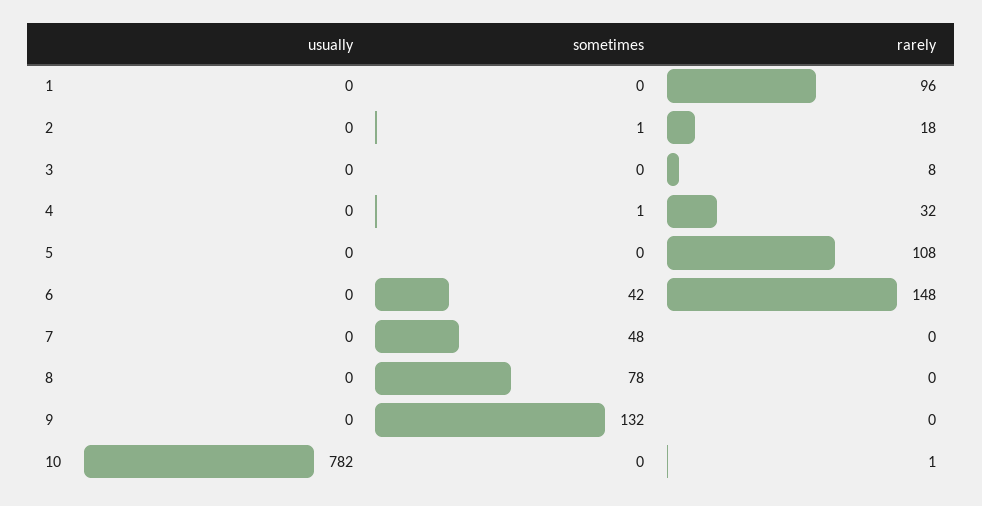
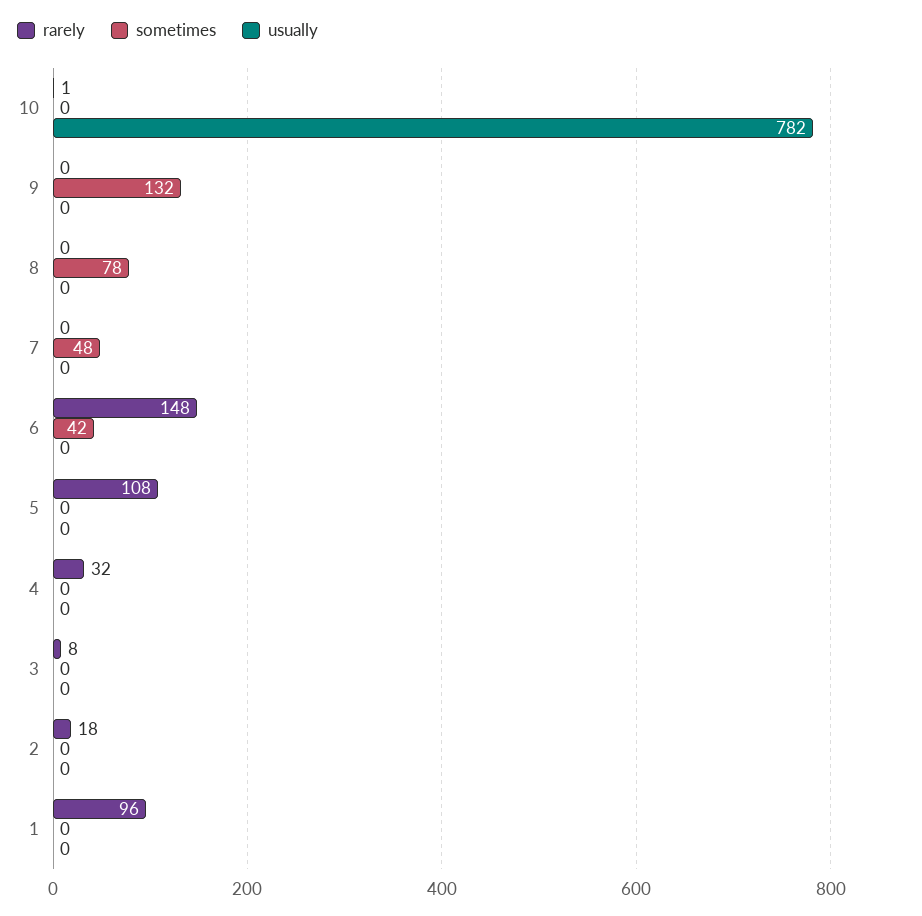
sometimes, 2: 1 -> 0
sometimes, 4: 1 -> 0

